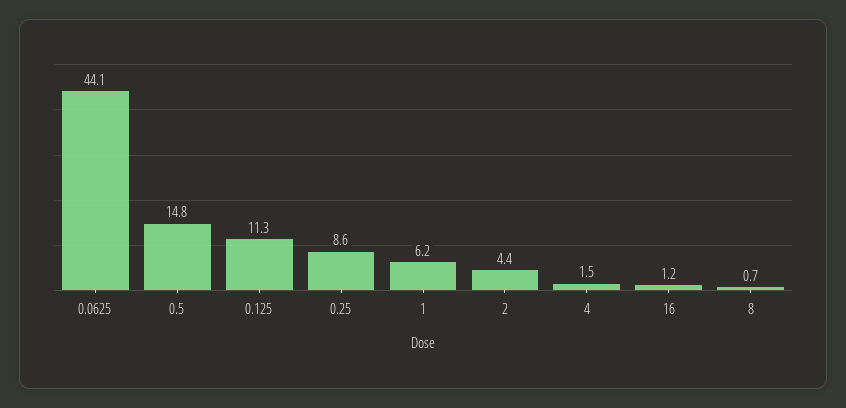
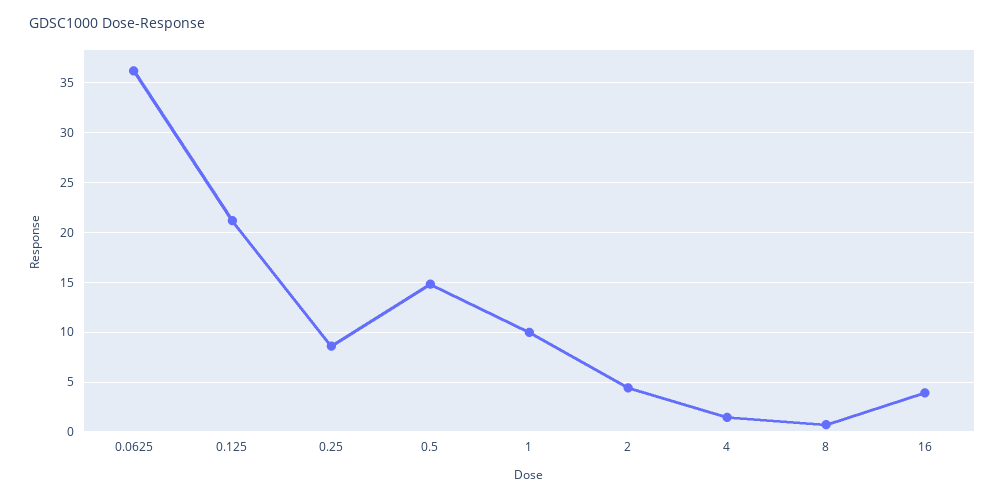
0.0625: 44.1 -> 36
0.125: 11.3 -> 21
1: 6.2 -> 10
16: 1.2 -> 4

